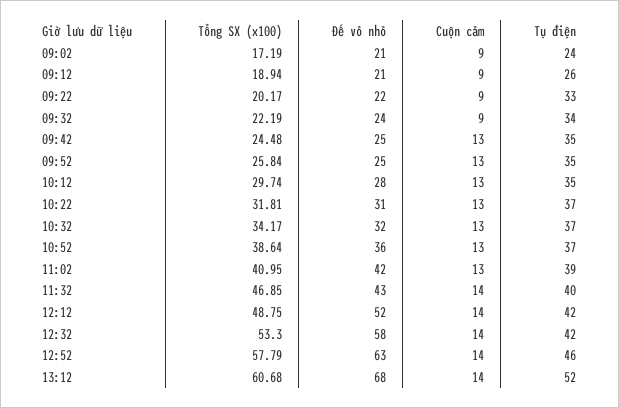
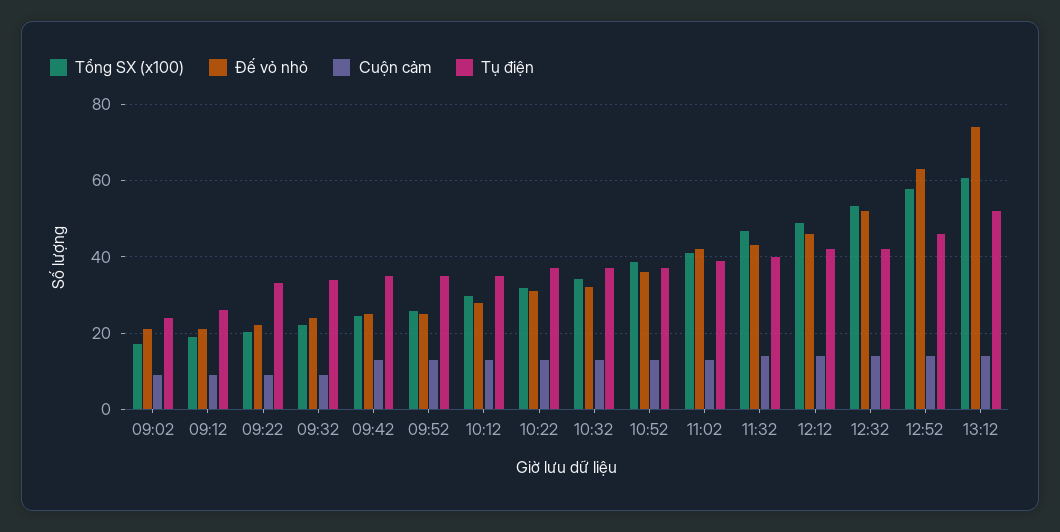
Đế vỏ nhỏ, 12:12: 52 -> 46
Đế vỏ nhỏ, 12:32: 58 -> 52
Đế vỏ nhỏ, 13:12: 68 -> 74

